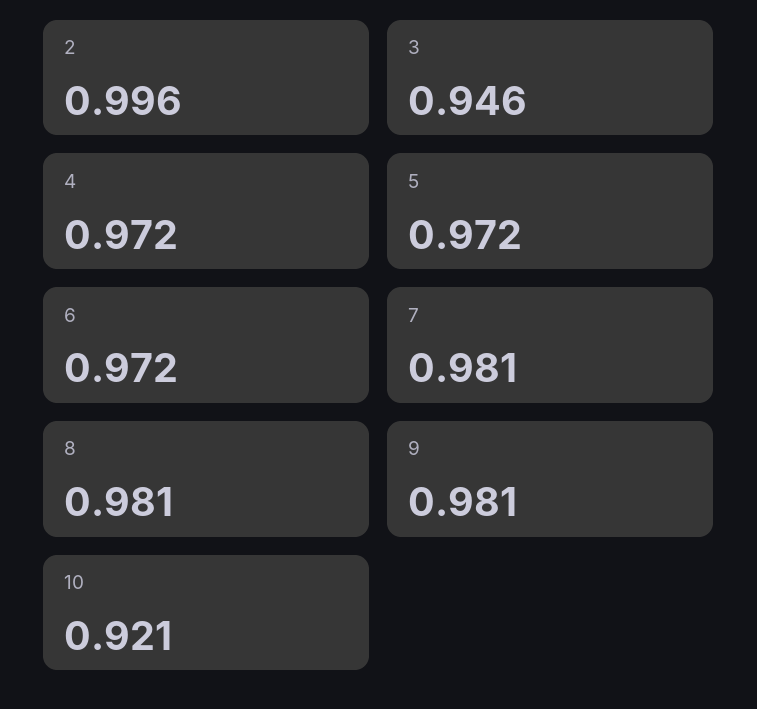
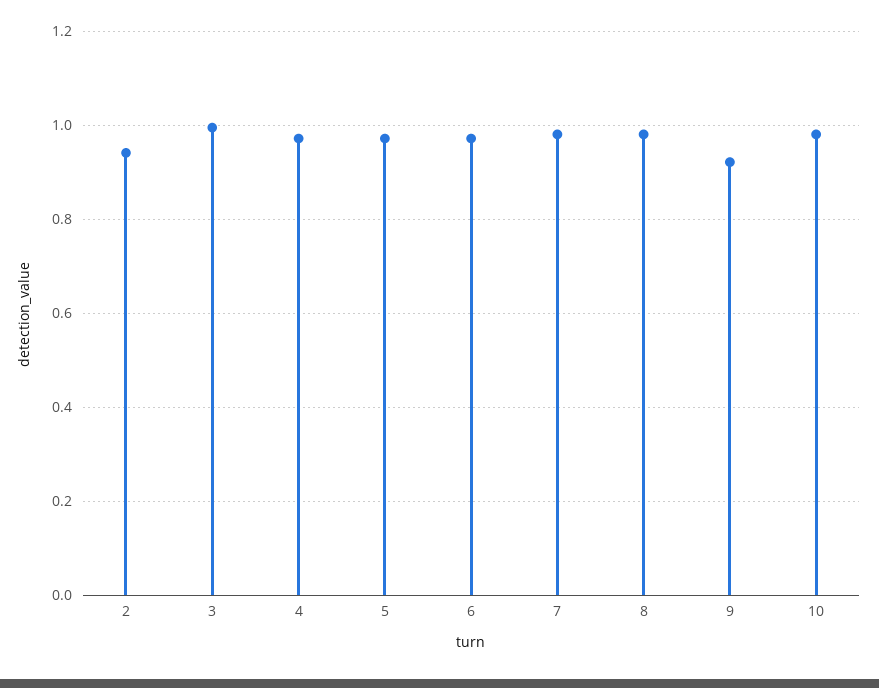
2: 0.996 -> 0.94
3: 0.946 -> 1
9: 0.981 -> 0.92
10: 0.921 -> 0.98

